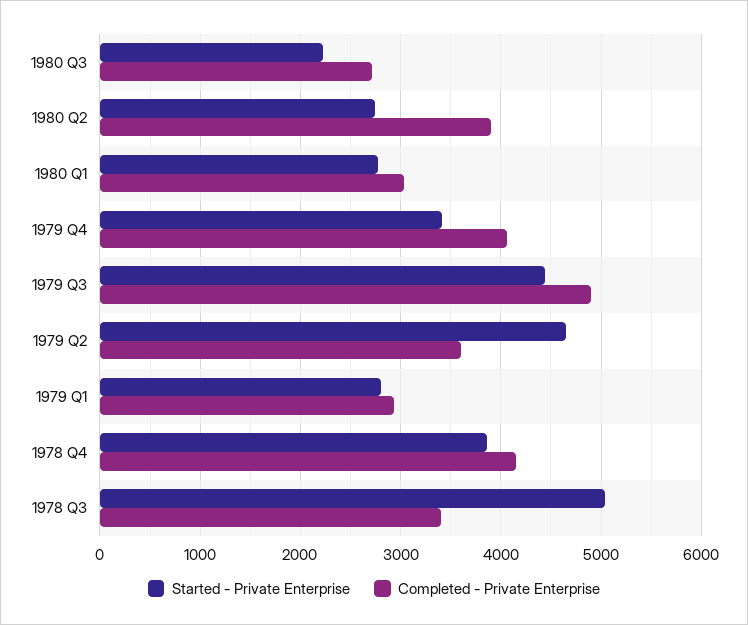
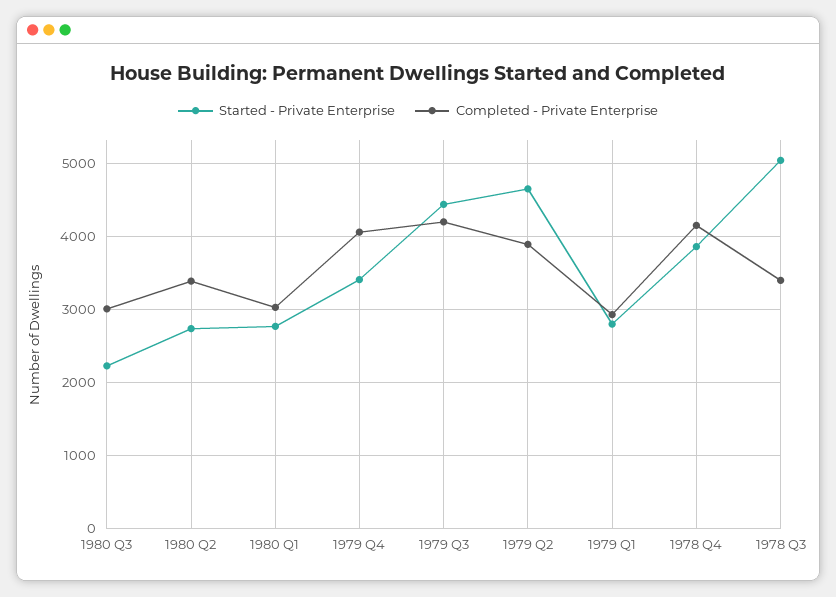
Completed - Private Enterprise, 1980 Q3: 2700 -> 3000
Completed - Private Enterprise, 1980 Q2: 3900 -> 3400
Completed - Private Enterprise, 1979 Q3: 4900 -> 4200
Completed - Private Enterprise, 1979 Q2: 3600 -> 3900

